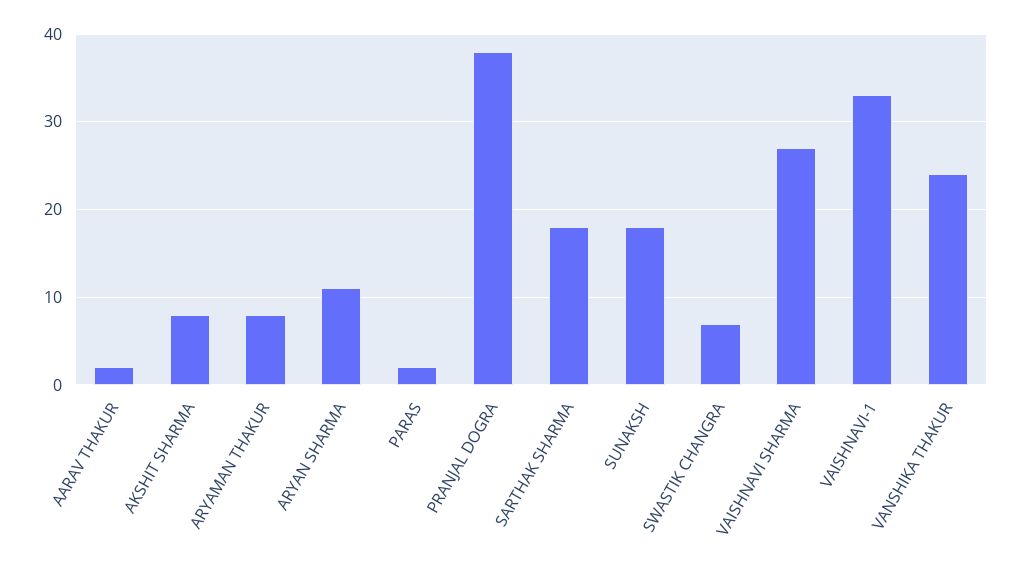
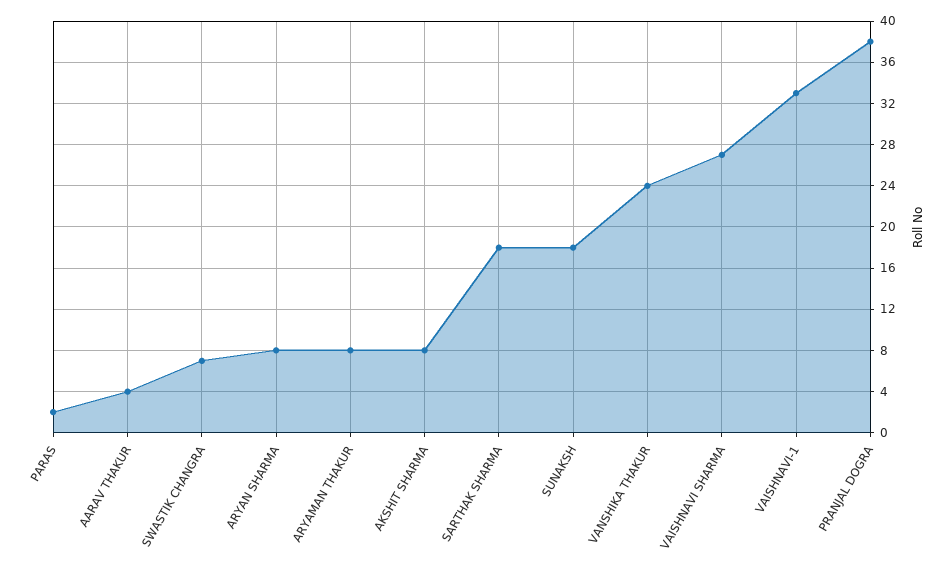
AARAV THAKUR: 2 -> 4
ARYAN SHARMA: 11 -> 8

